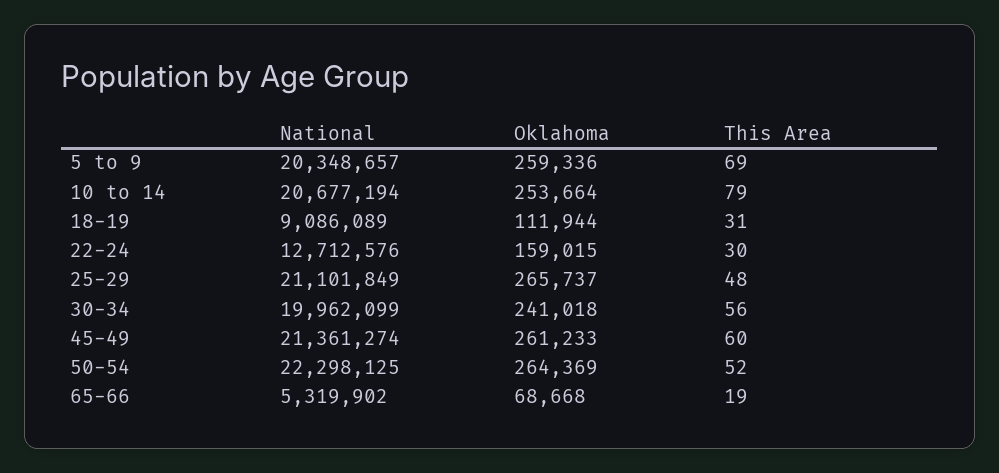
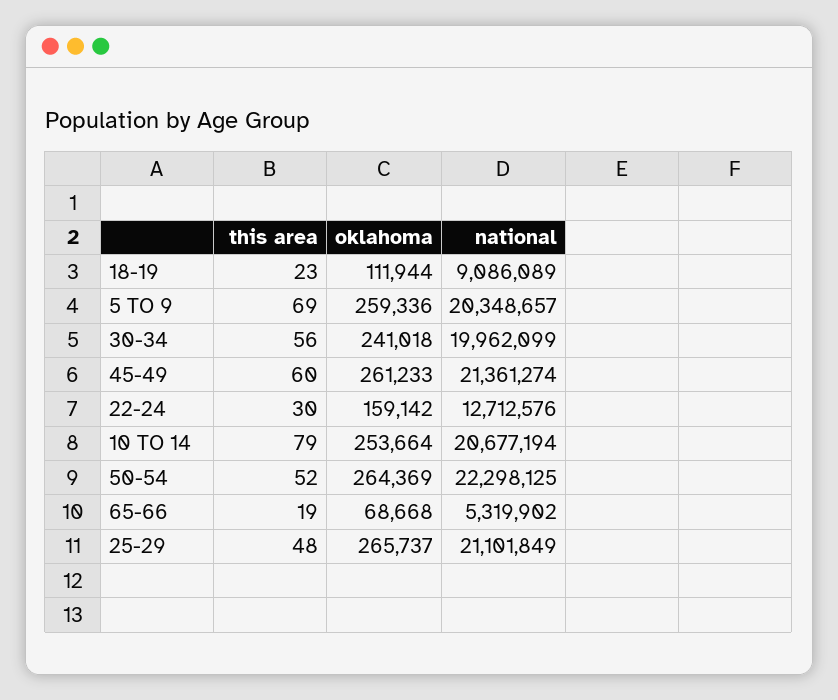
This Area, 18-19: 31 -> 23
Oklahoma, 22-24: 159015 -> 159142

